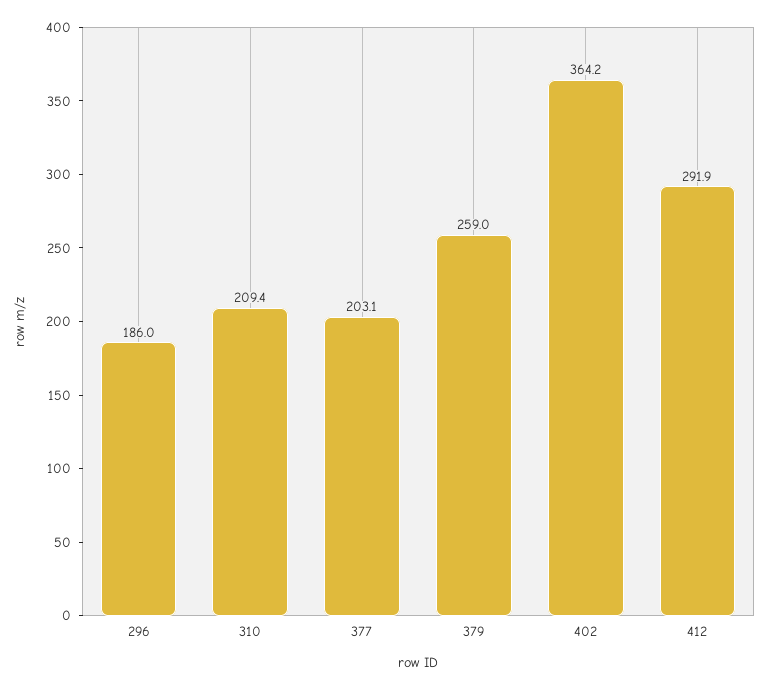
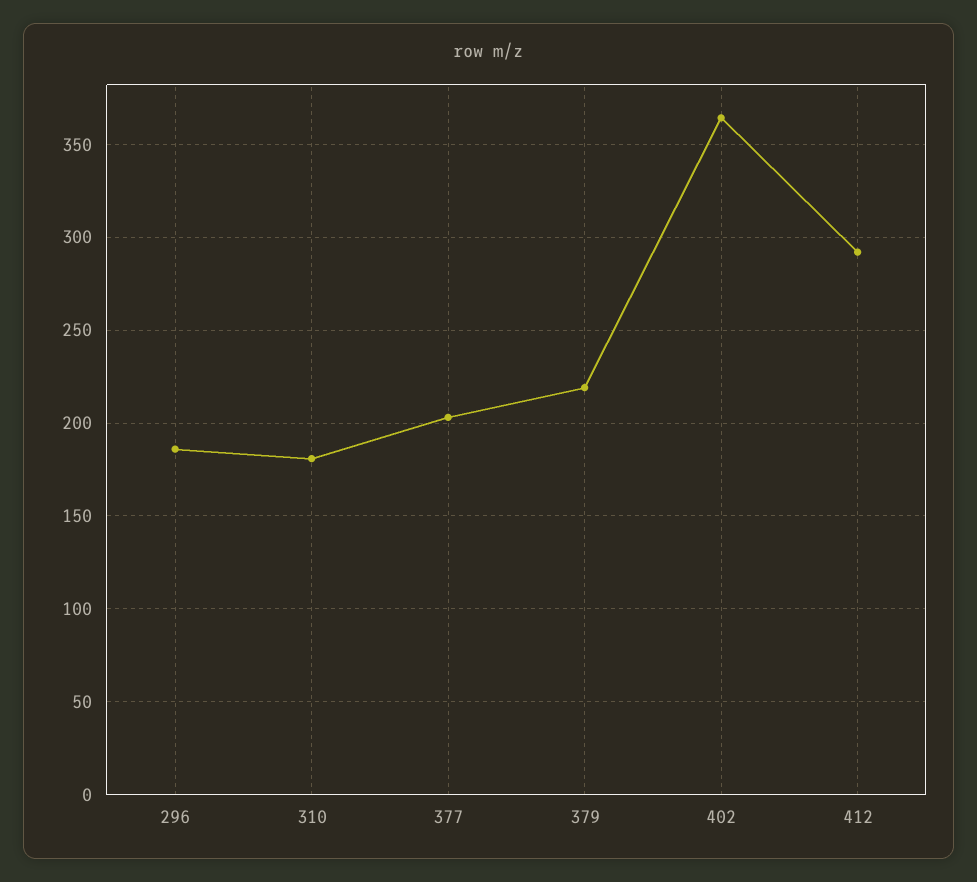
310: 209.4 -> 180
379: 259 -> 220

